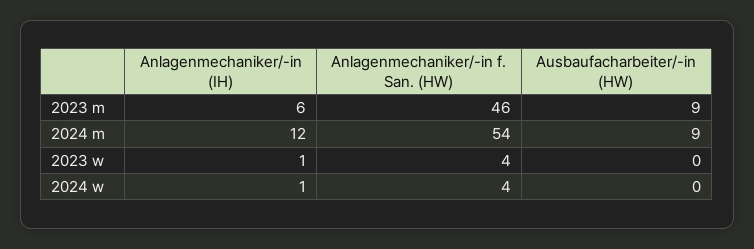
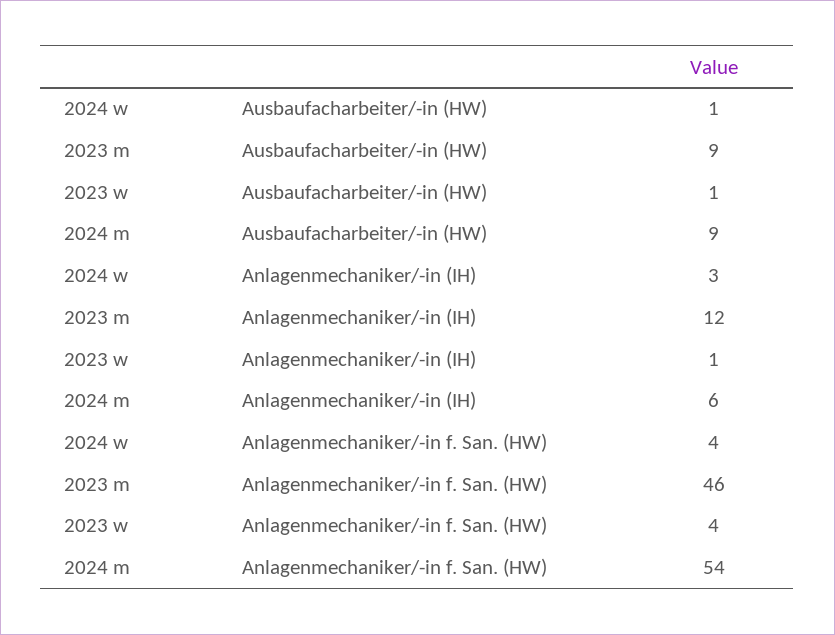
Anlagenmechaniker/-in (IH), 2023 m: 6 -> 12
Anlagenmechaniker/-in (IH), 2024 m: 12 -> 6
Ausbaufacharbeiter/-in (HW), 2023 w: 0 -> 1
Anlagenmechaniker/-in (IH), 2024 w: 1 -> 3
Ausbaufacharbeiter/-in (HW), 2024 w: 0 -> 1

